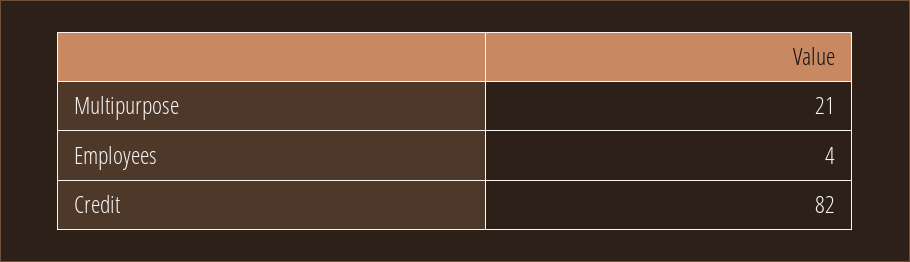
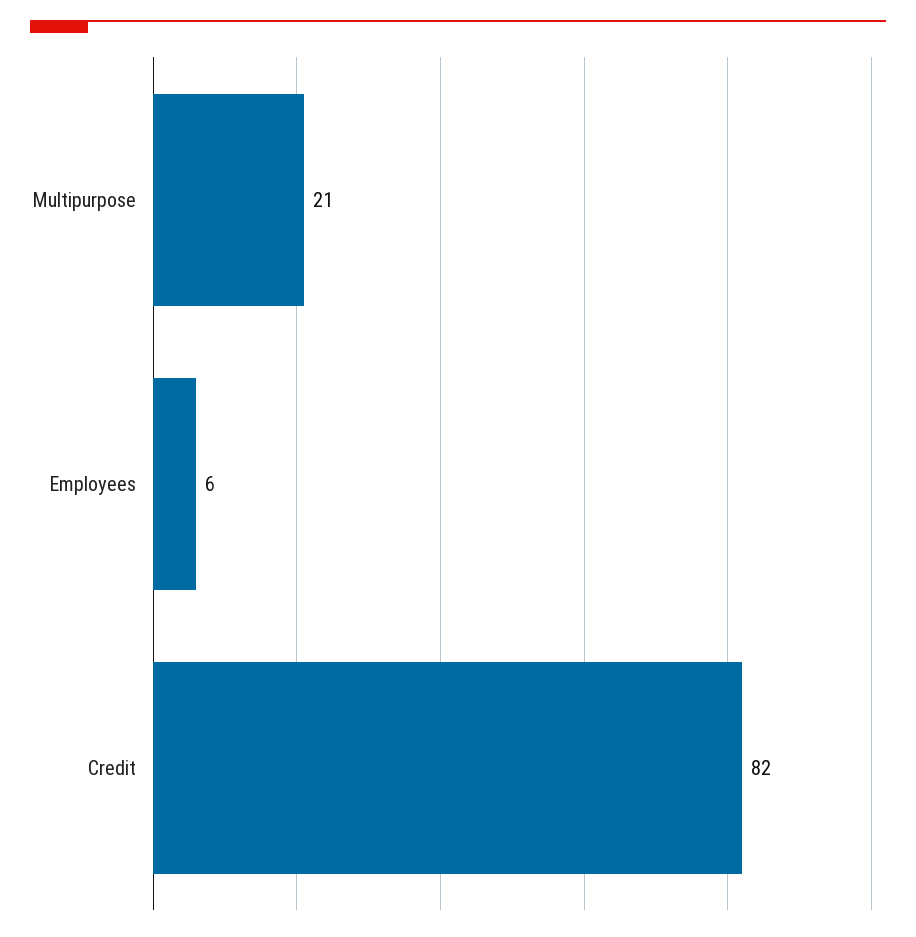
Employees: 4 -> 6

